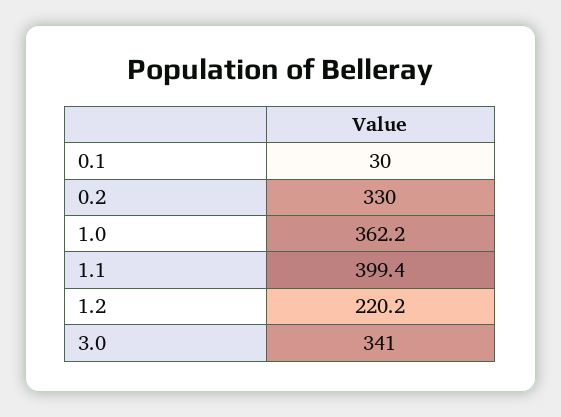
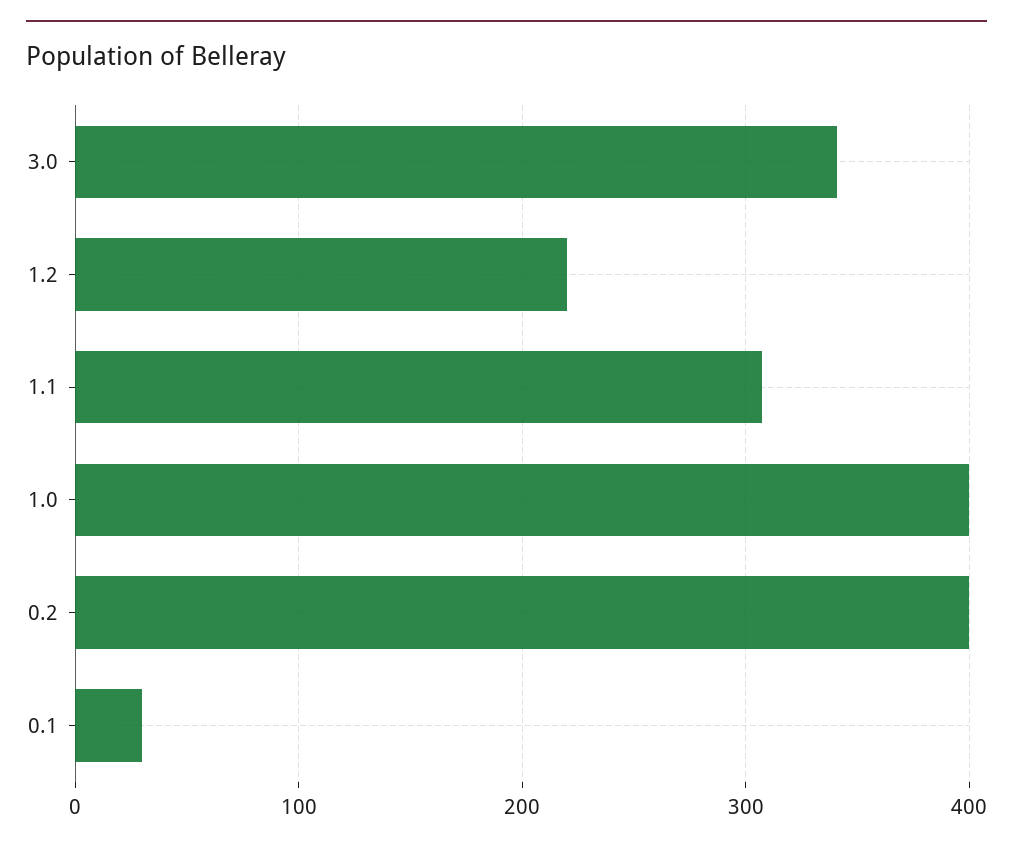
0.2: 330 -> 400
1.0: 362.2 -> 400
1.1: 399.4 -> 310

